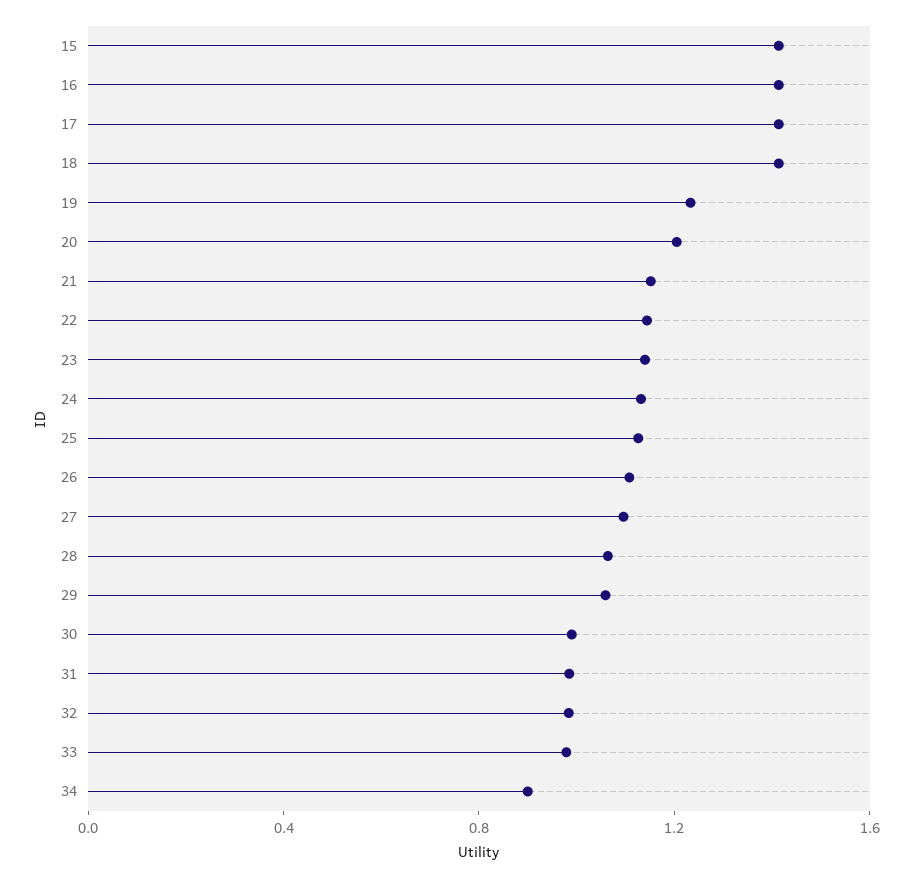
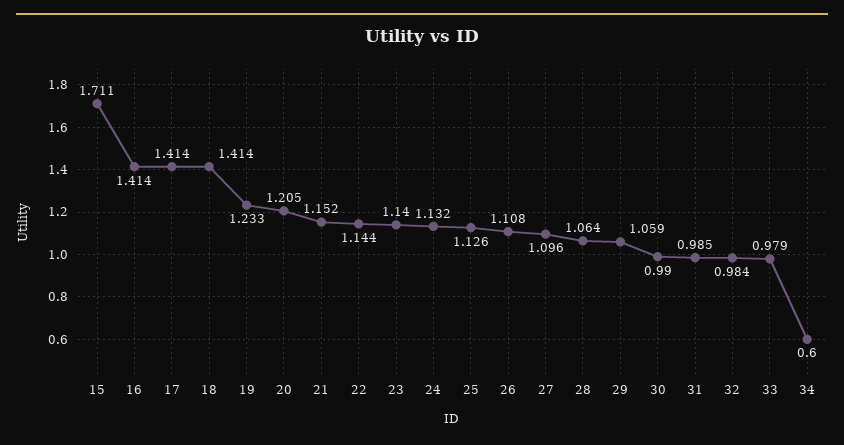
15: 1.4 -> 1.711
34: 0.9 -> 0.6

